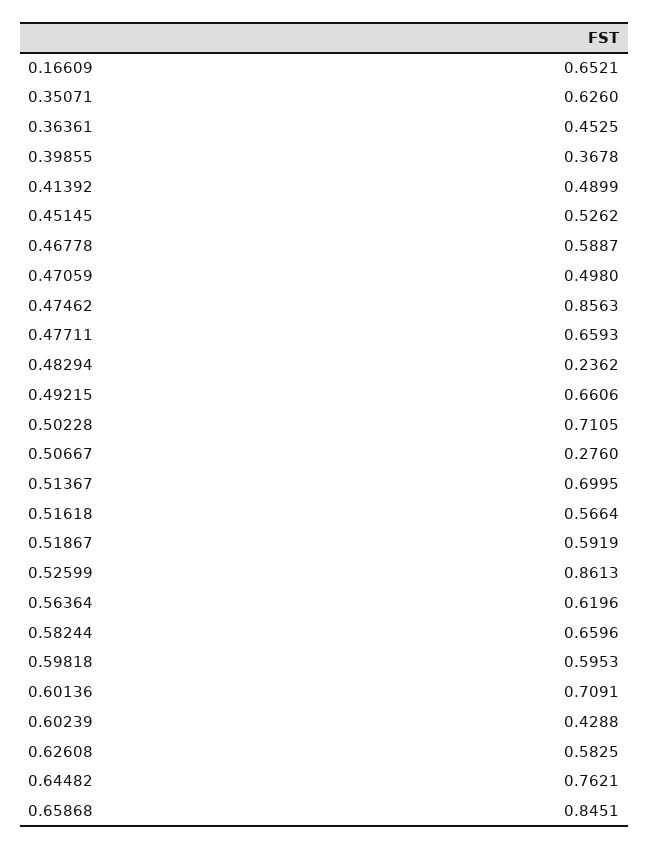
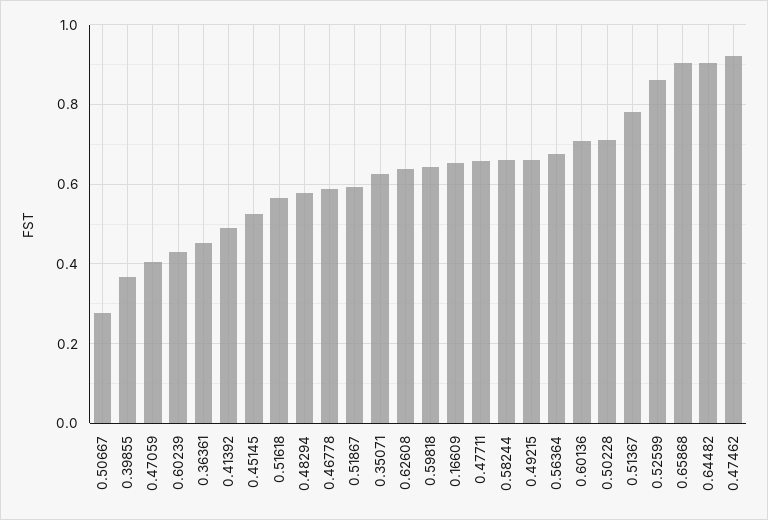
0.47059: 0.498 -> 0.4
0.47462: 0.8563 -> 0.92
0.48294: 0.2362 -> 0.58
0.51367: 0.6995 -> 0.78
0.56364: 0.6196 -> 0.68
0.59818: 0.5953 -> 0.64
0.62608: 0.5825 -> 0.64
0.64482: 0.7621 -> 0.9
0.65868: 0.8451 -> 0.9

